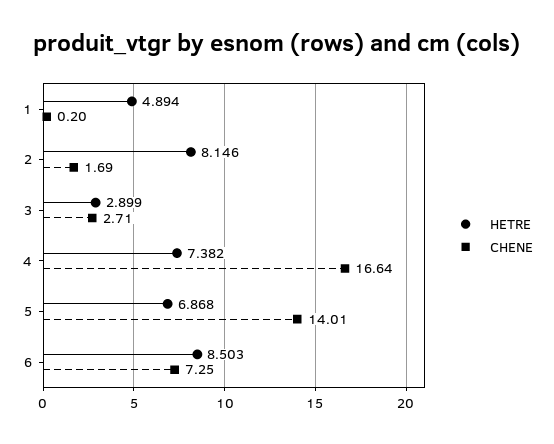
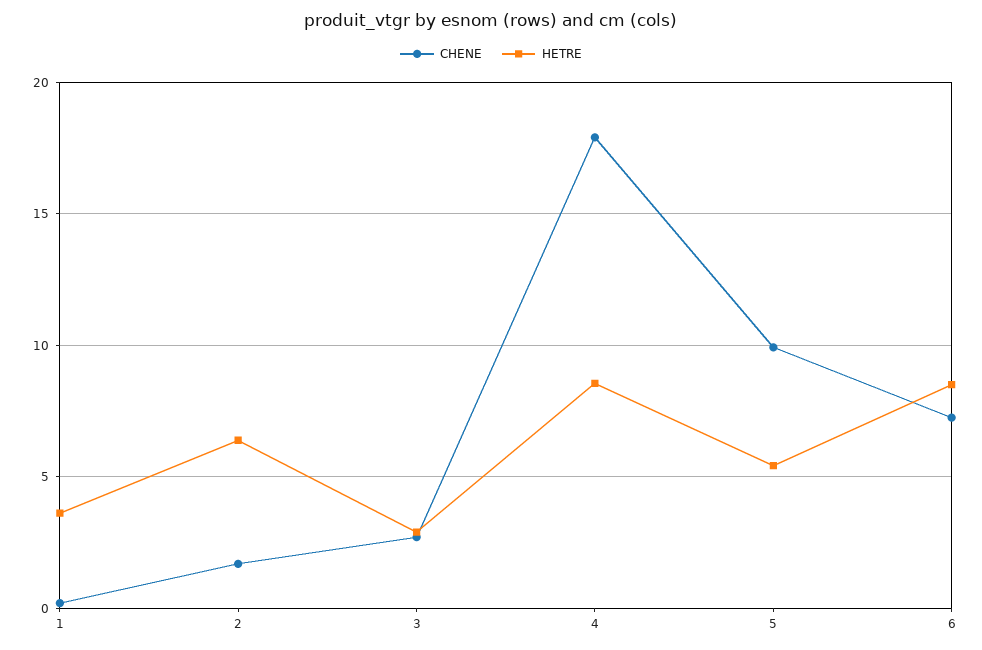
HETRE, 1: 4.894 -> 3.5
HETRE, 2: 8.146 -> 6.5
HETRE, 4: 7.382 -> 8.5
CHENE, 4: 16.64 -> 18
HETRE, 5: 6.868 -> 5.5
CHENE, 5: 14.01 -> 10

